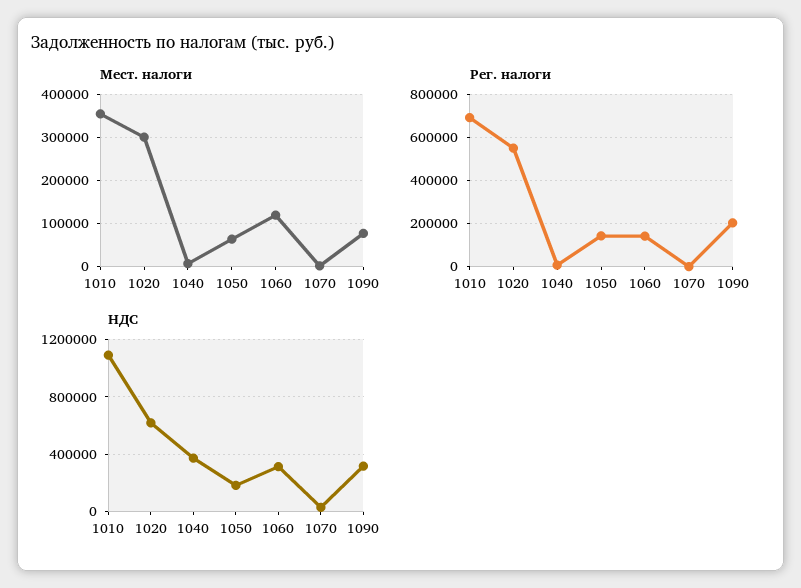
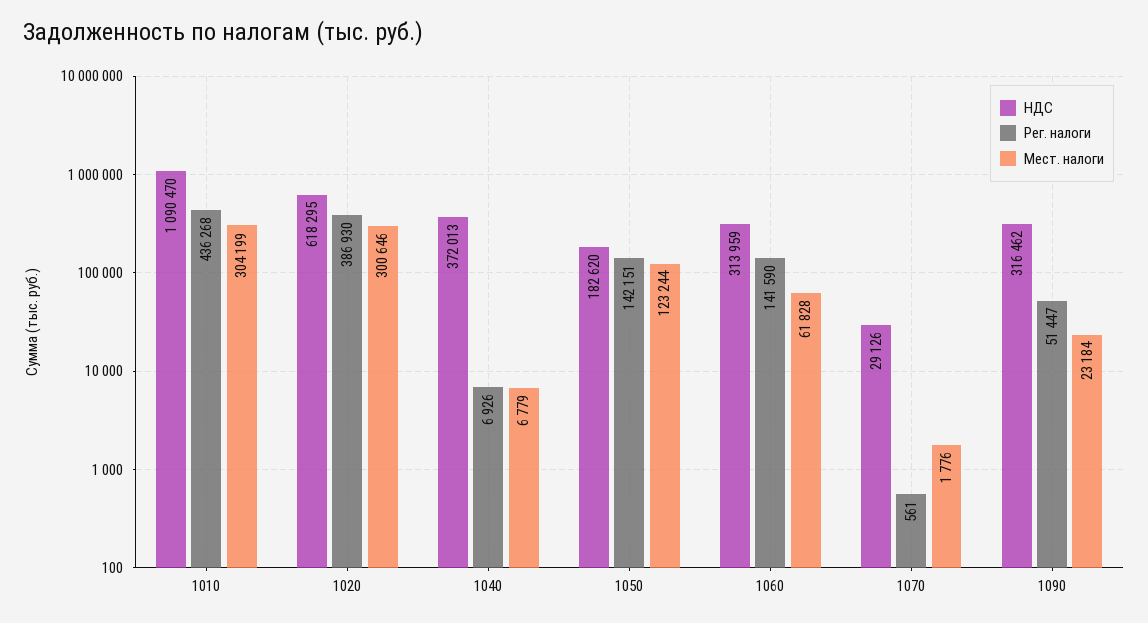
Мест. налоги, 1010: 360000 -> 304199
Мест. налоги, 1050: 60000 -> 123244
Мест. налоги, 1060: 120000 -> 61828
Мест. налоги, 1090: 80000 -> 23184
Рег. налоги, 1010: 700000 -> 436268
Рег. налоги, 1020: 550000 -> 386930
Рег. налоги, 1090: 200000 -> 51447

